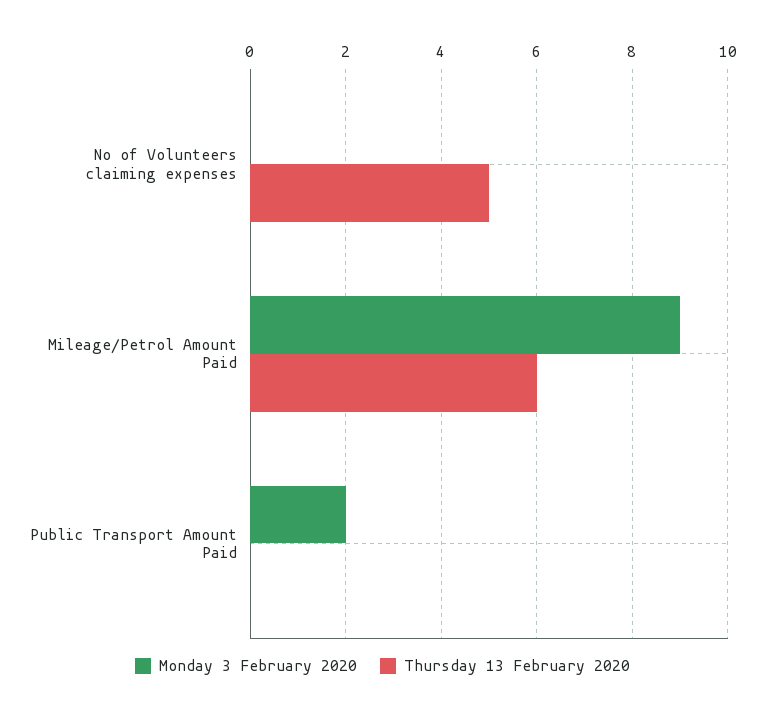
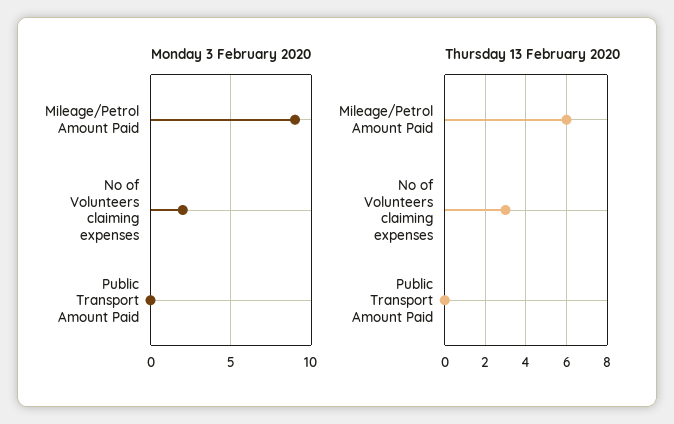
Monday 3 February 2020, No of Volunteers claiming expenses: 0 -> 2
Thursday 13 February 2020, No of Volunteers claiming expenses: 5 -> 3
Monday 3 February 2020, Public Transport Amount Paid: 2 -> 0

